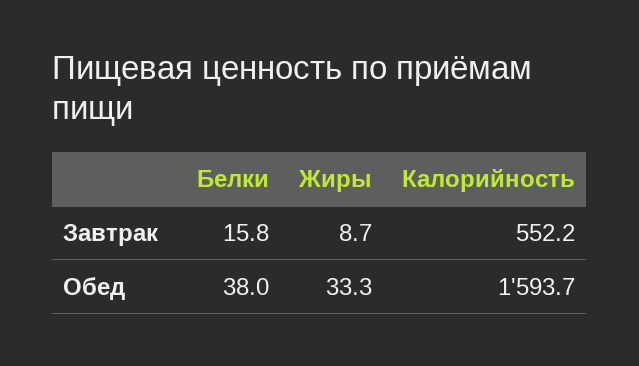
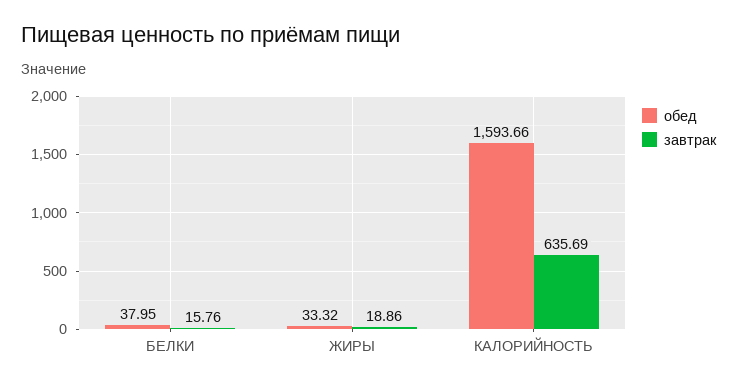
Завтрак, Жиры: 8.7 -> 18.86
Завтрак, Калорийность: 552.2 -> 635.69

